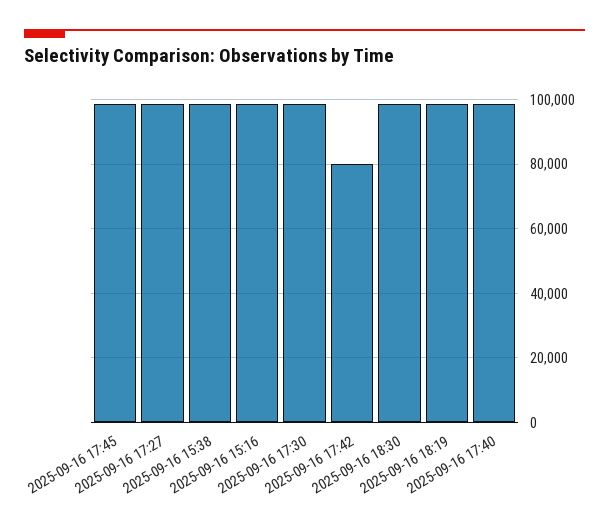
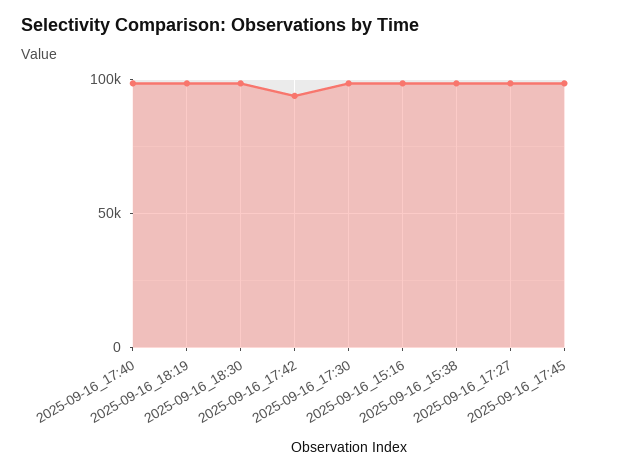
2025-09-16 17:42: 80000 -> 95000

